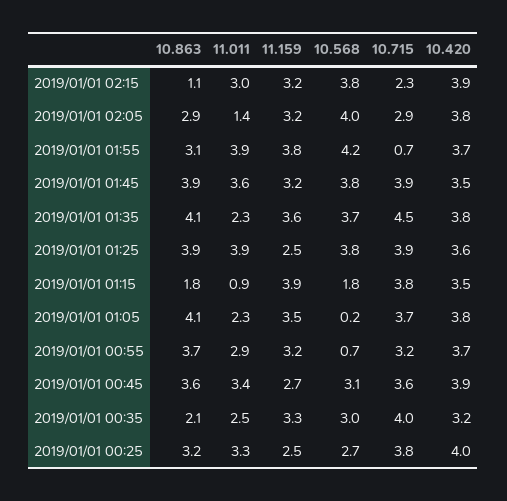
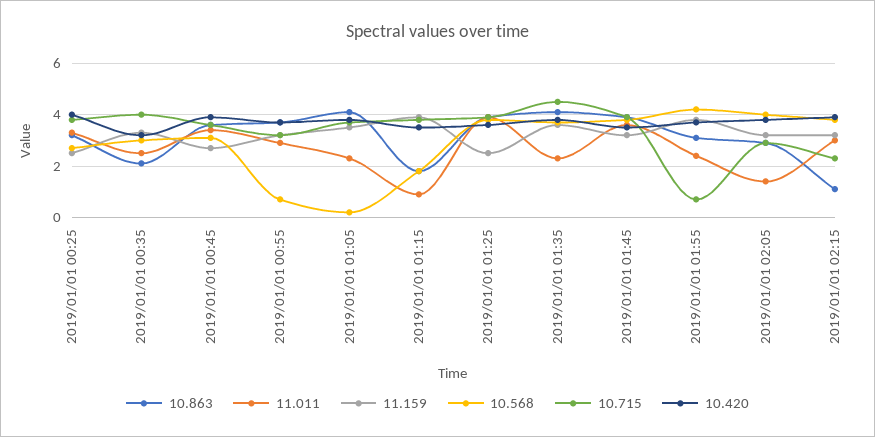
11.011, 2019/01/01 01:55: 3.9 -> 2.5

